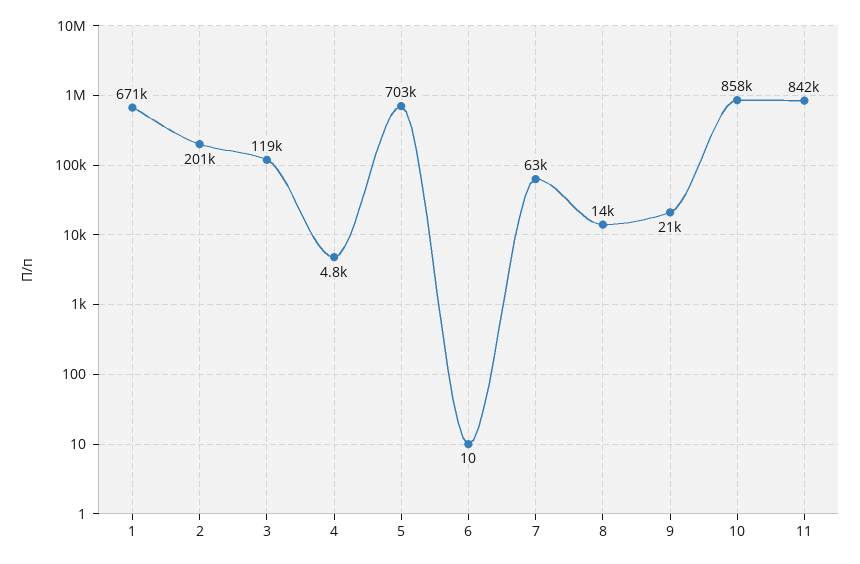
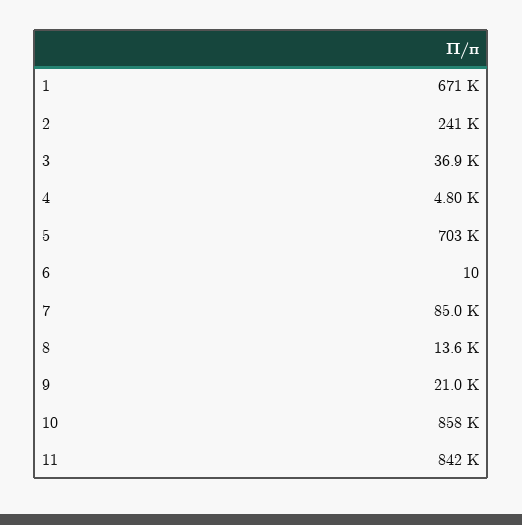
2: 201000 -> 241000
3: 119000 -> 36900
7: 63000 -> 85000

